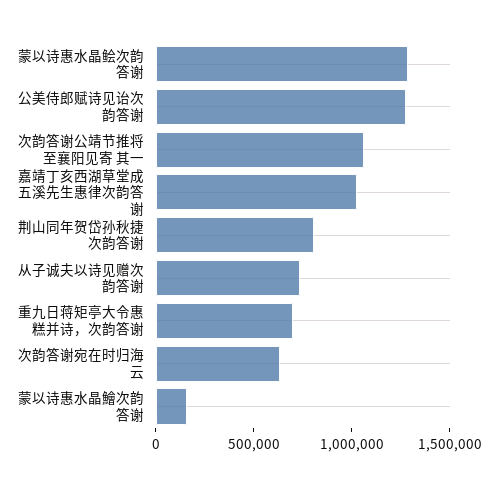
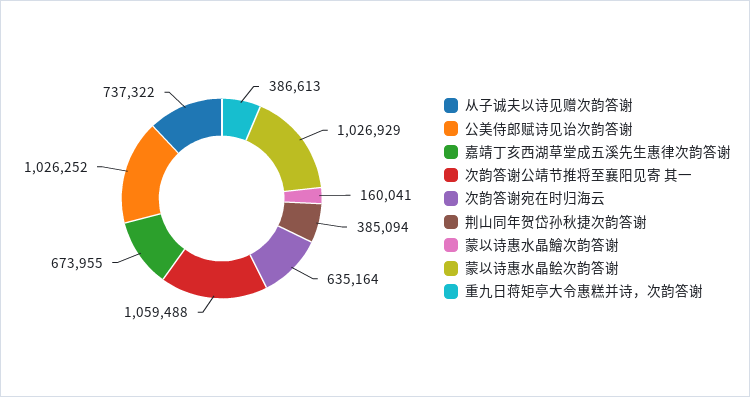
蒙以诗惠水晶鲙次韵答谢: 1300000 -> 1026929
公美侍郎赋诗见诒次韵答谢: 1300000 -> 1026252
嘉靖丁亥西湖草堂成五溪先生惠律次韵答谢: 1000000 -> 673955
荆山同年贺岱孙秋捷次韵答谢: 800000 -> 385094
重九日蒋矩亭大令惠糕并诗，次韵答谢: 700000 -> 386613

